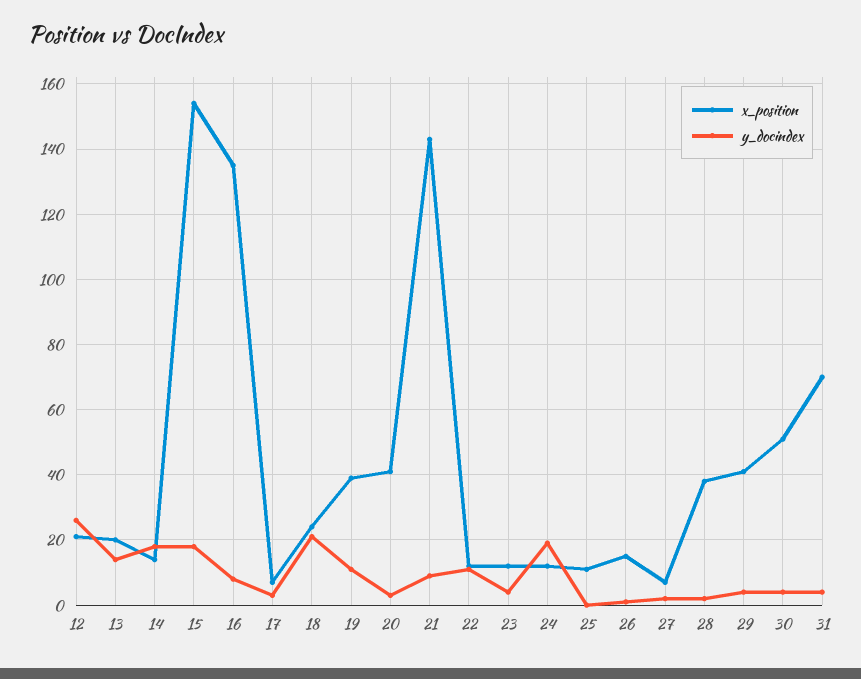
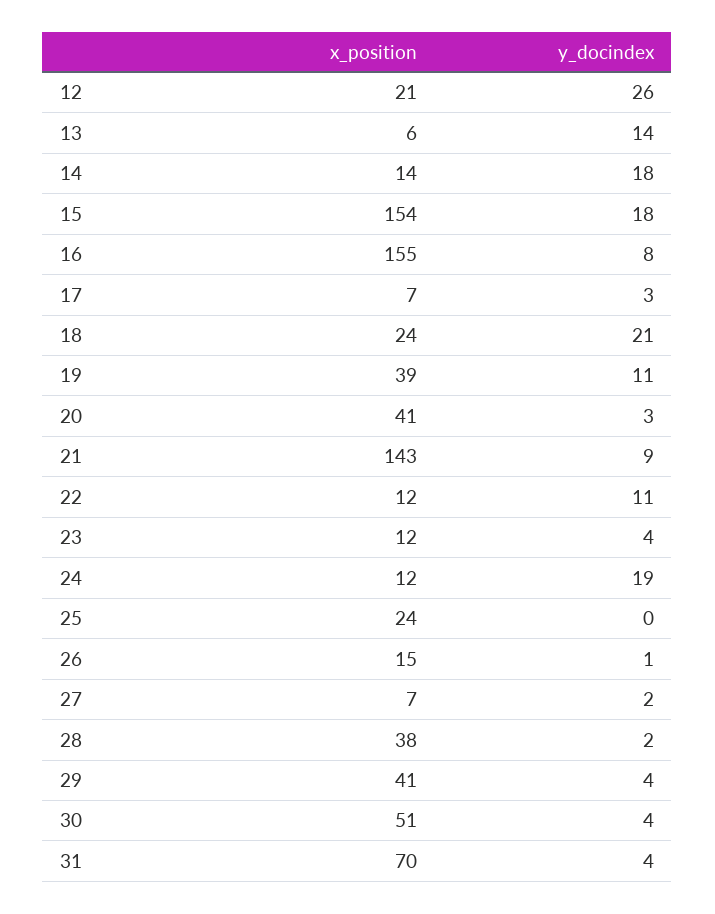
x_position, 13: 20 -> 6
x_position, 16: 135 -> 155
x_position, 25: 10 -> 24

